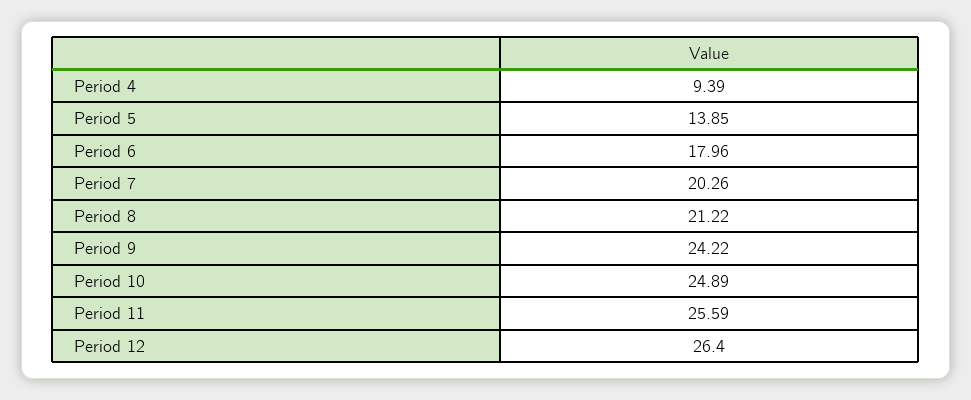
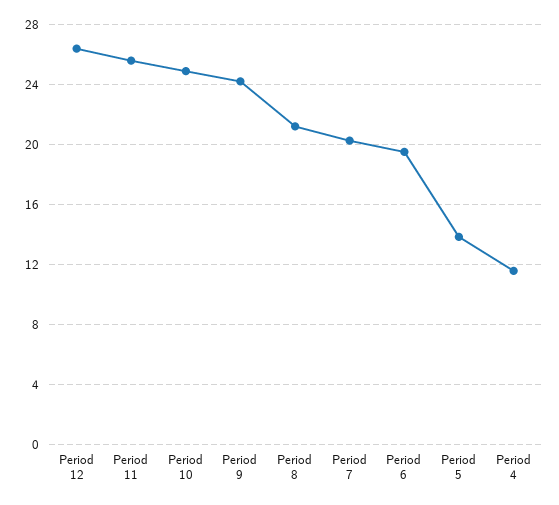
Period 4: 9.39 -> 11.5
Period 6: 17.96 -> 19.5

